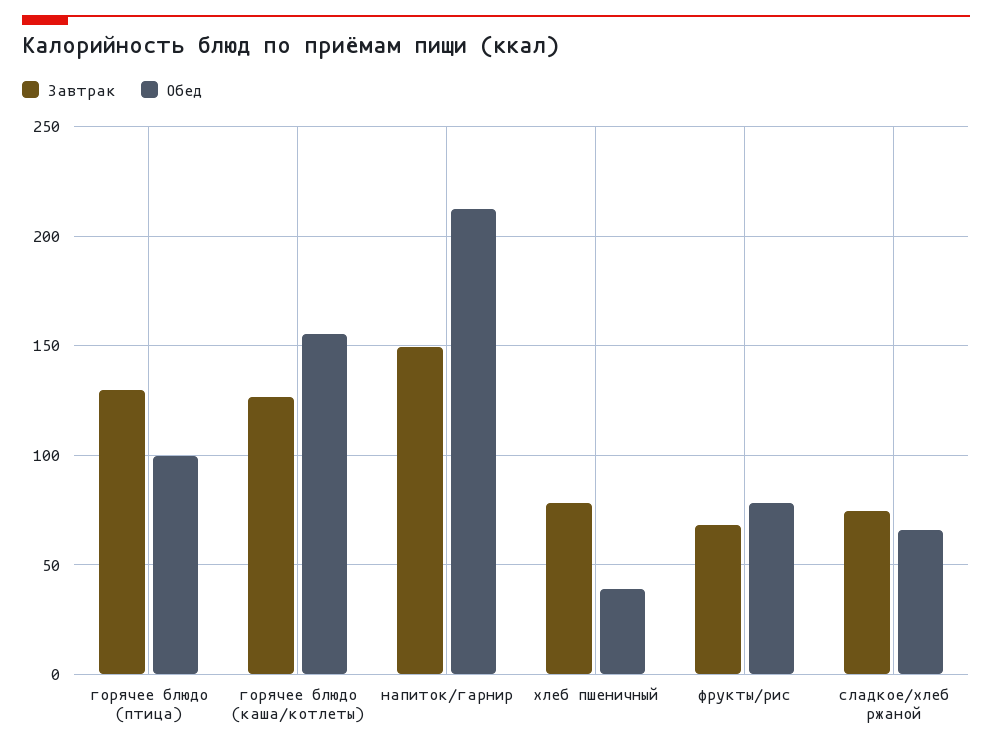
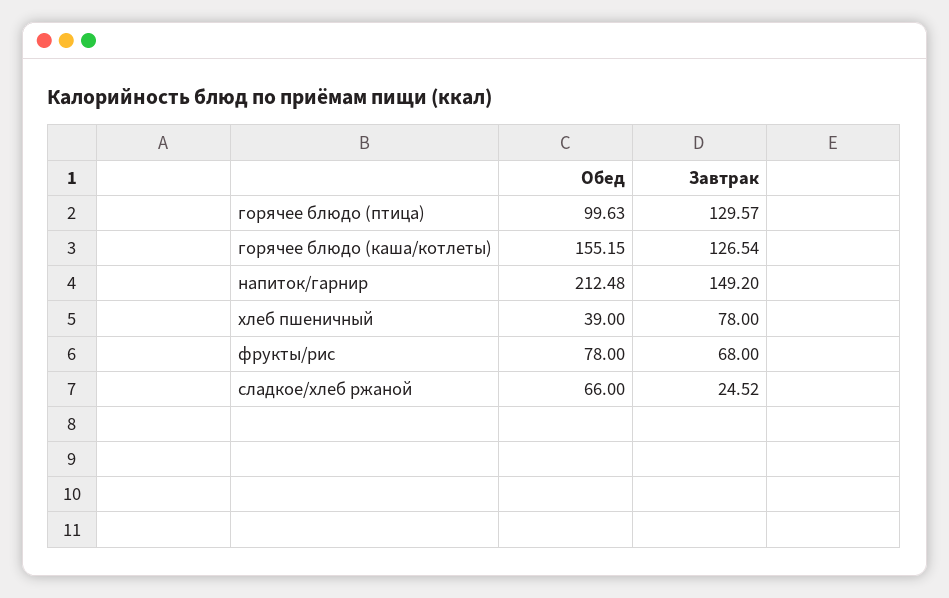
Завтрак, сладкое/хлеб ржаной: 75 -> 24.52

